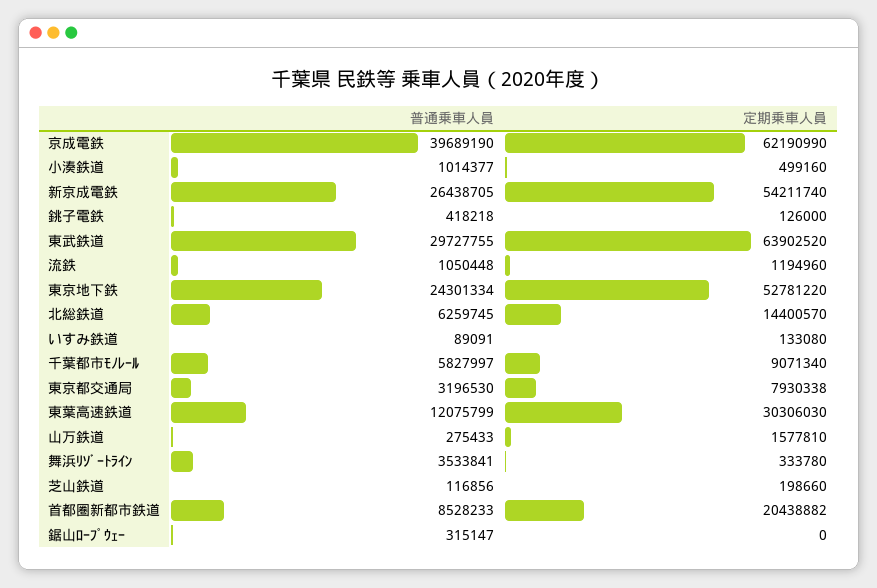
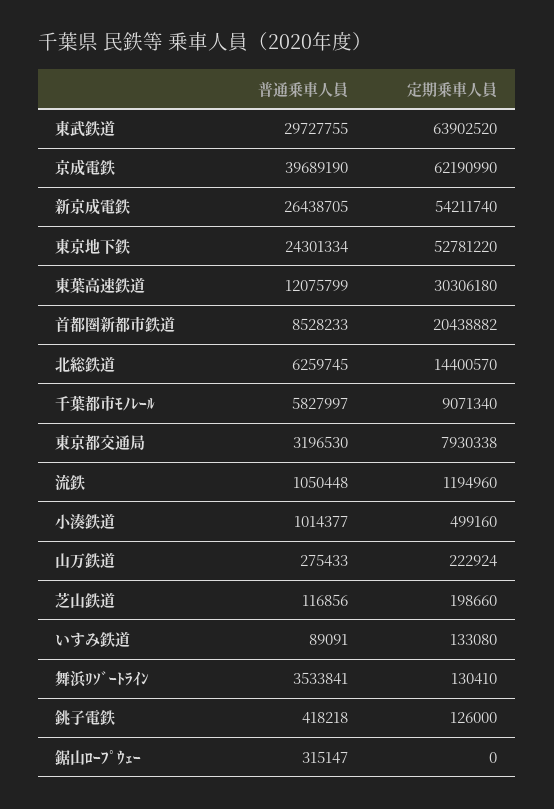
定期乗車人員, 東葉高速鉄道: 30306030 -> 30306180
定期乗車人員, 山万鉄道: 1577810 -> 222924
定期乗車人員, 舞浜ﾘｿﾞｰﾄﾗｲﾝ: 333780 -> 130410

